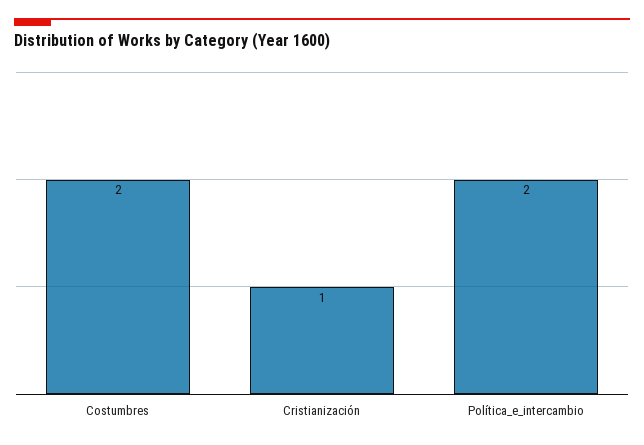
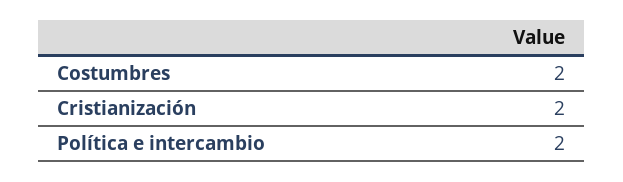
Cristianización: 1 -> 2

